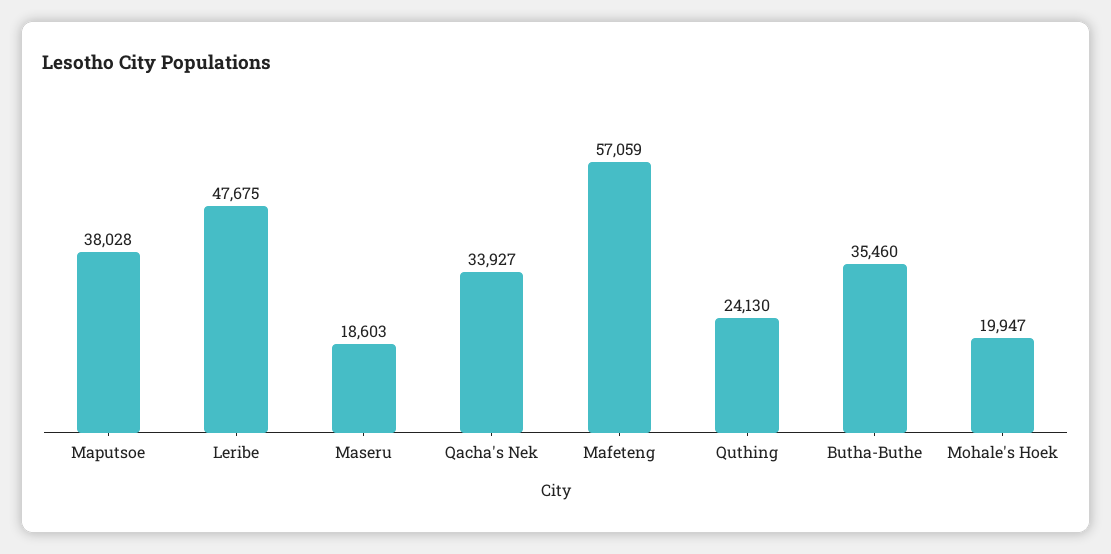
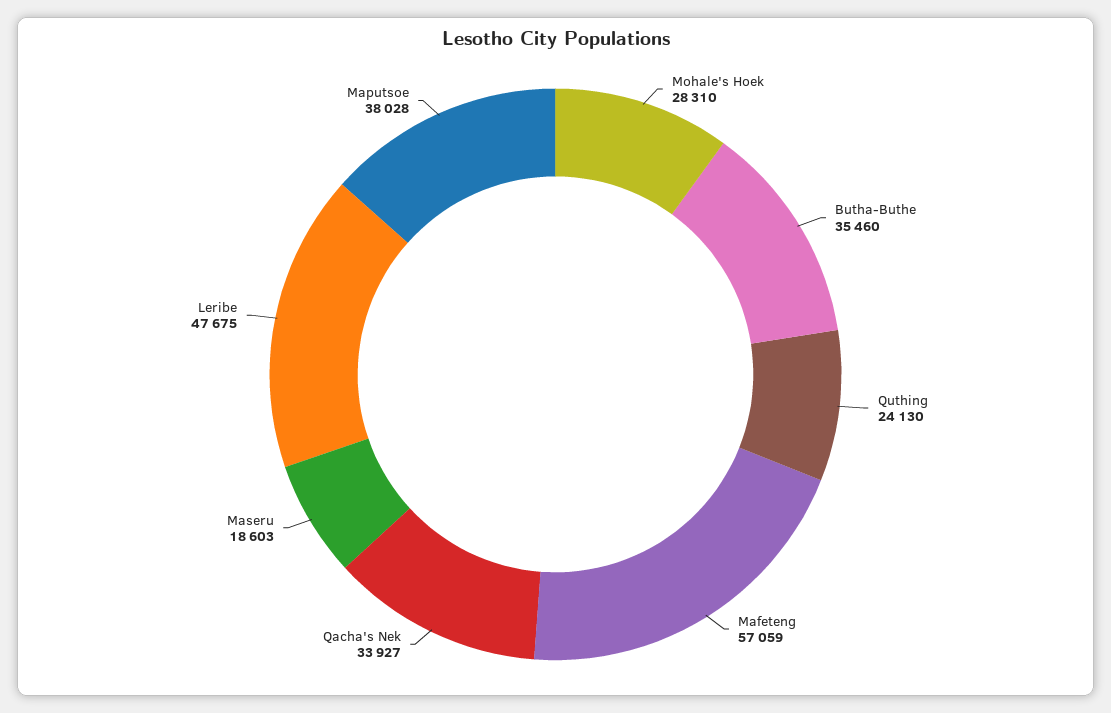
Mohale's Hoek: 19947 -> 28310

